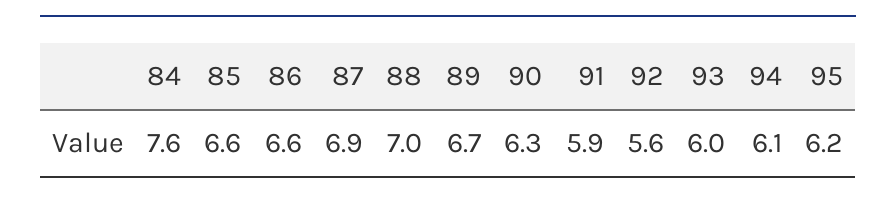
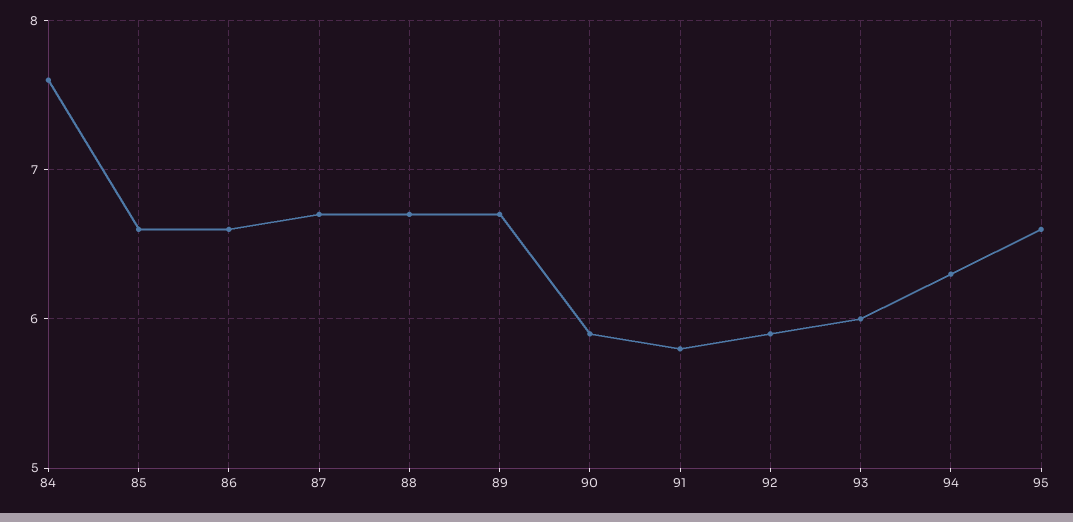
87: 6.9 -> 6.7
88: 7 -> 6.7
90: 6.3 -> 5.9
91: 5.9 -> 5.8
92: 5.6 -> 5.9
94: 6.1 -> 6.3
95: 6.2 -> 6.6

